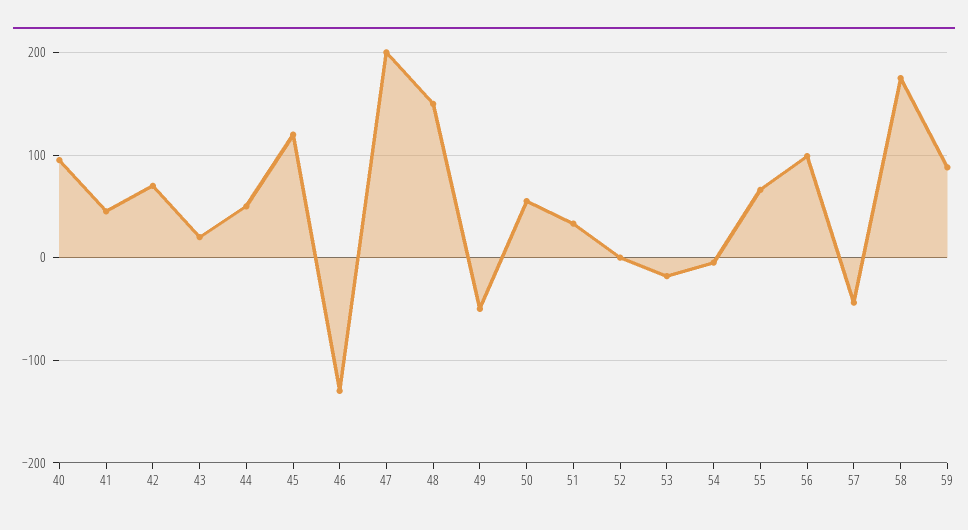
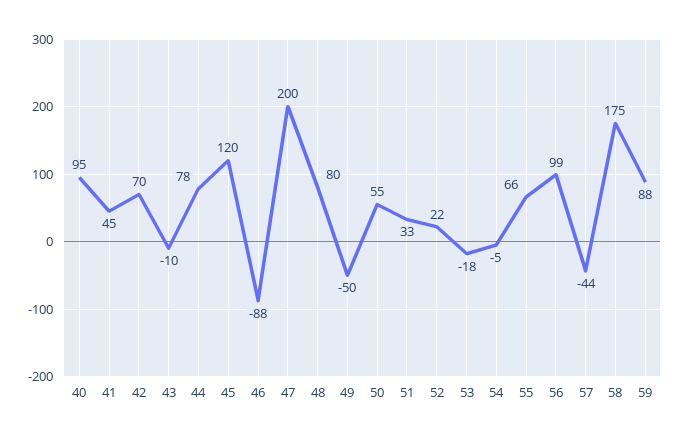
43: 20 -> -10
44: 50 -> 78
46: -130 -> -88
48: 150 -> 80
52: 0 -> 22

